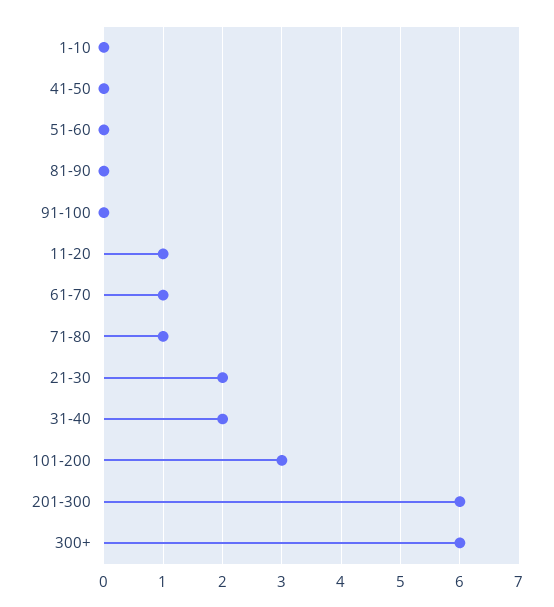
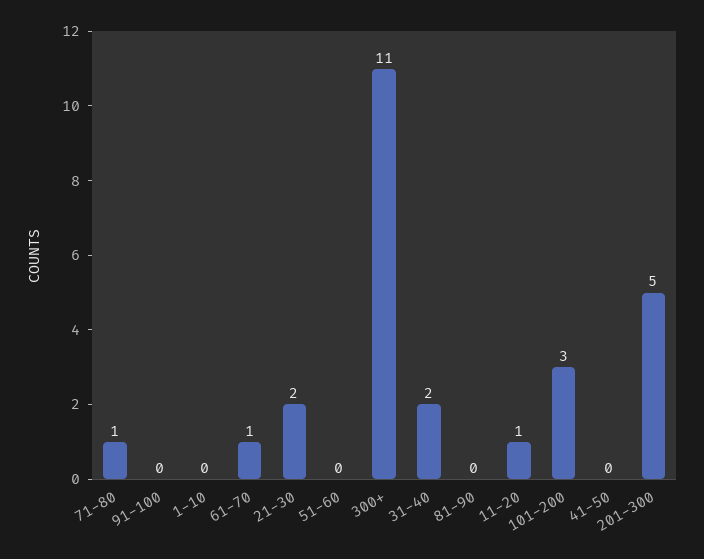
201-300: 6 -> 5
300+: 6 -> 11

